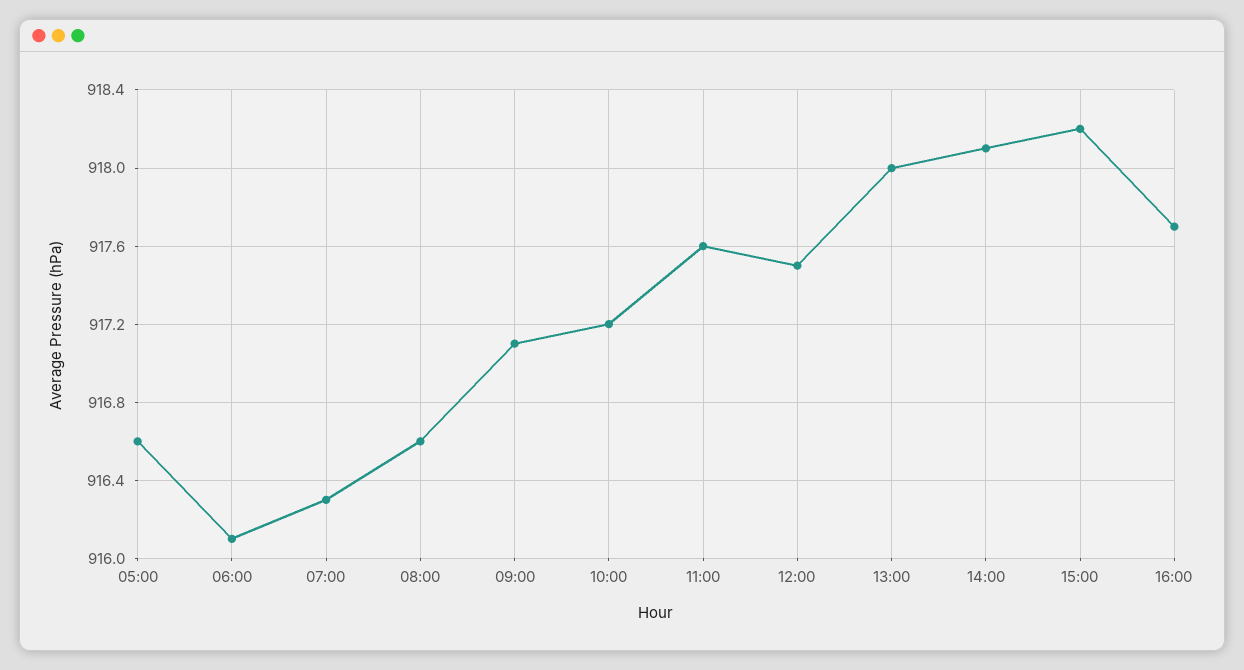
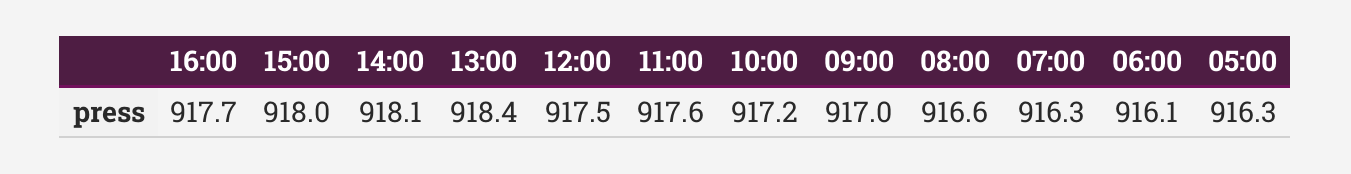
05:00: 916.6 -> 916.3
09:00: 917.1 -> 917
13:00: 918 -> 918.4
15:00: 918.2 -> 918

